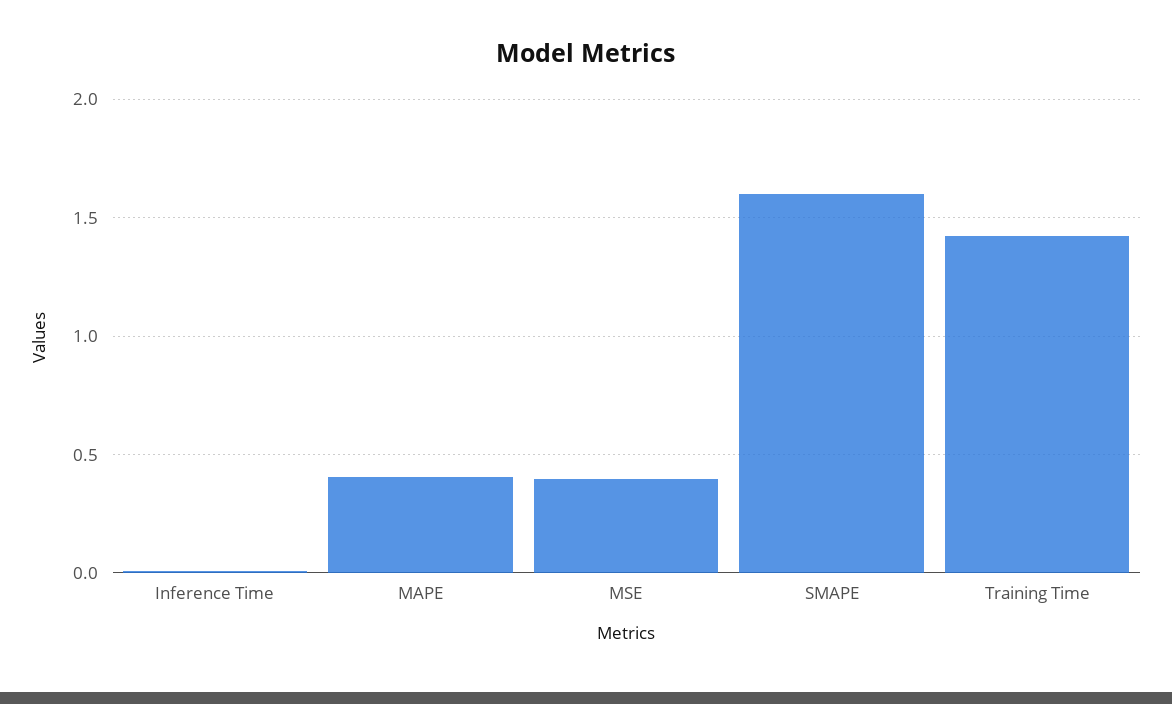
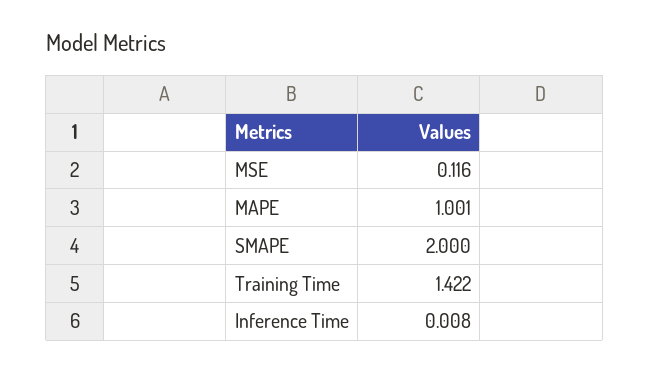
MAPE: 0.4 -> 1.001
MSE: 0.4 -> 0.116
SMAPE: 1.6 -> 2

